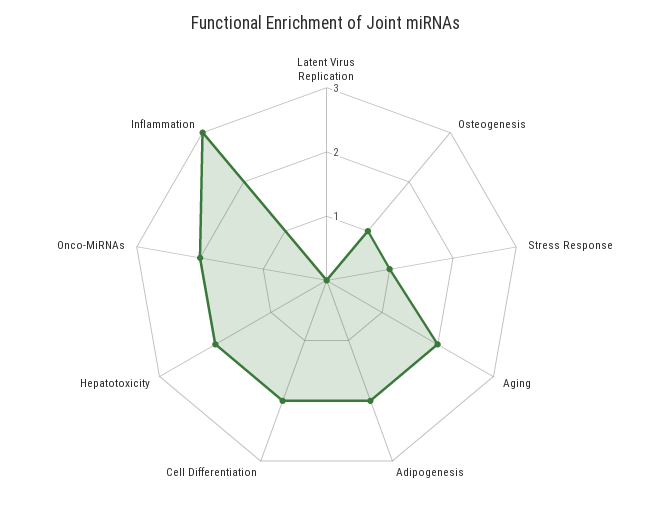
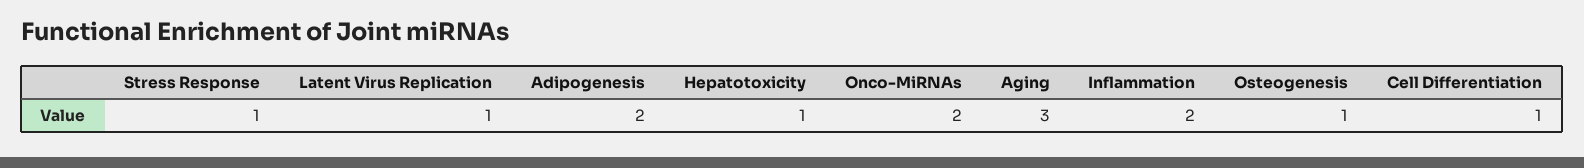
Latent Virus Replication: 0 -> 1
Aging: 2 -> 3
Cell Differentiation: 2 -> 1
Hepatotoxicity: 2 -> 1
Inflammation: 3 -> 2

